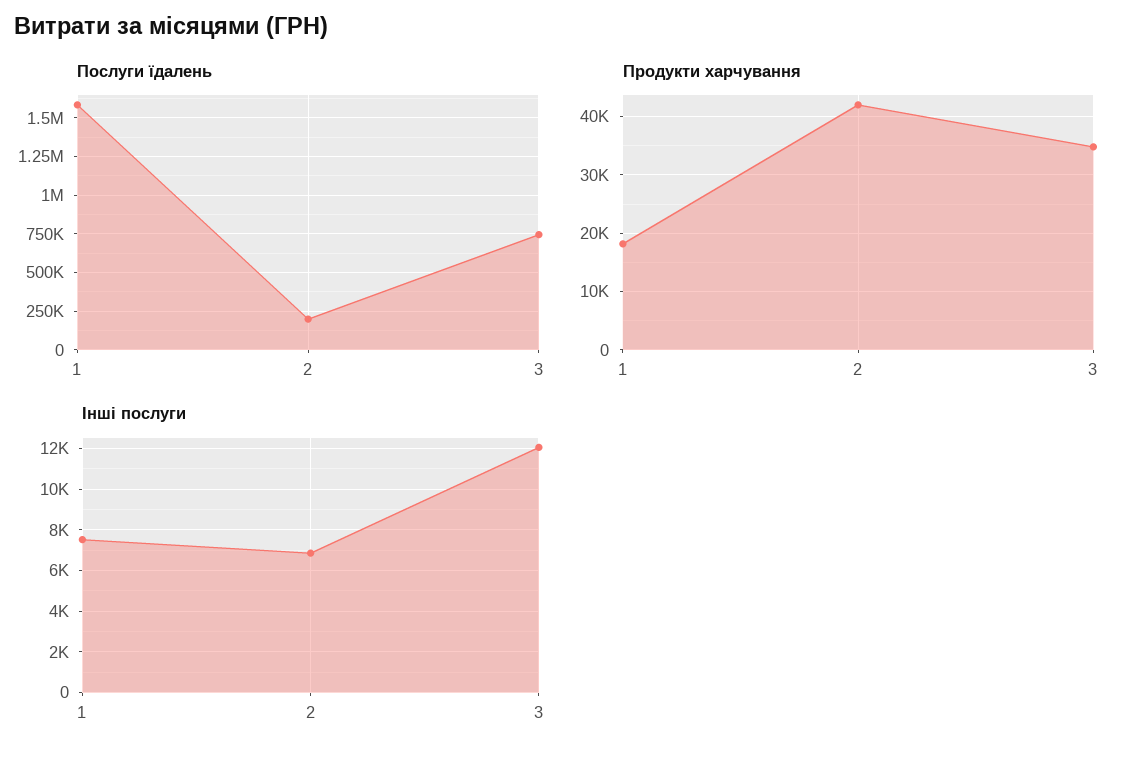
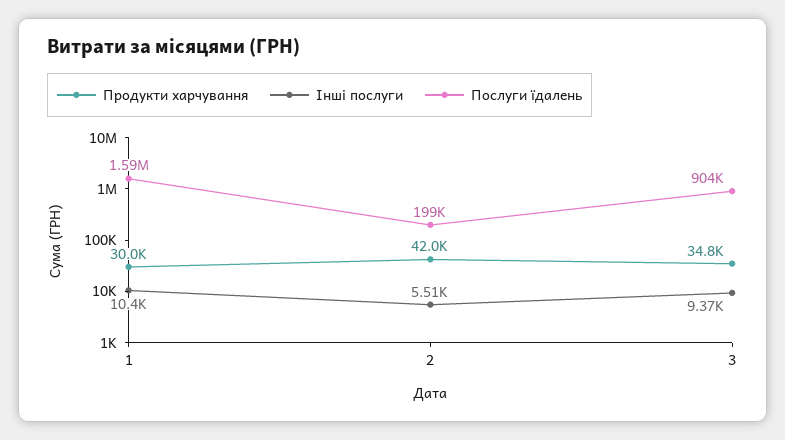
Послуги їдалень, 3: 750000 -> 904000
Продукти харчування, 1: 18000 -> 30000
Інші послуги, 1: 7500 -> 10400
Інші послуги, 2: 7000 -> 5510
Інші послуги, 3: 12000 -> 9370

